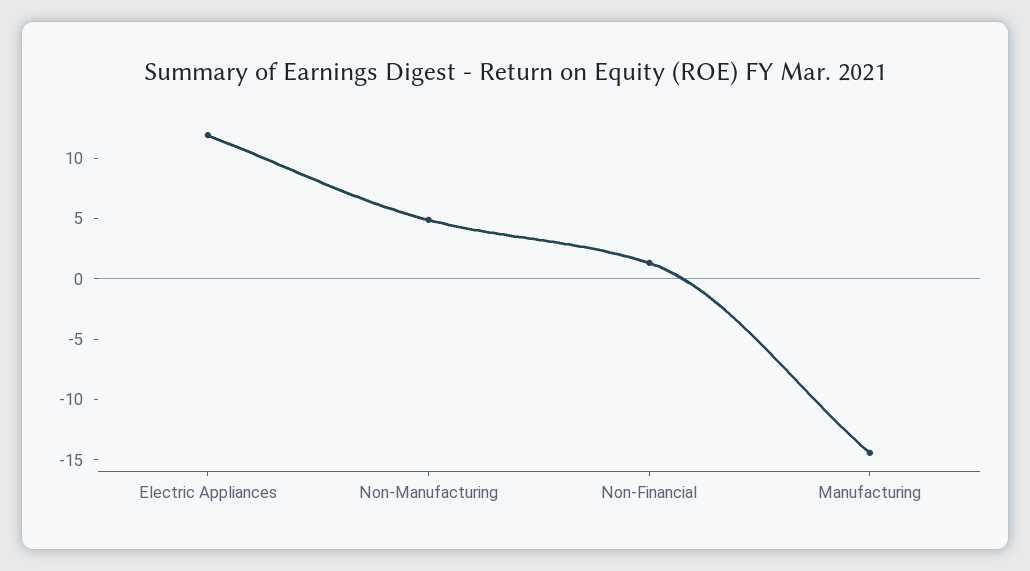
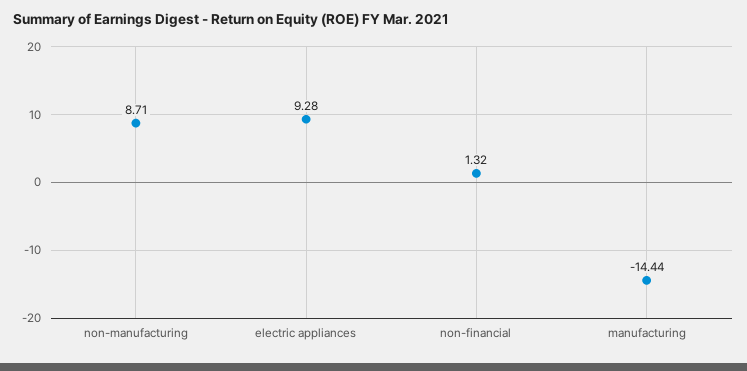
Electric Appliances: 12 -> 9.28
Non-Manufacturing: 5 -> 8.71

